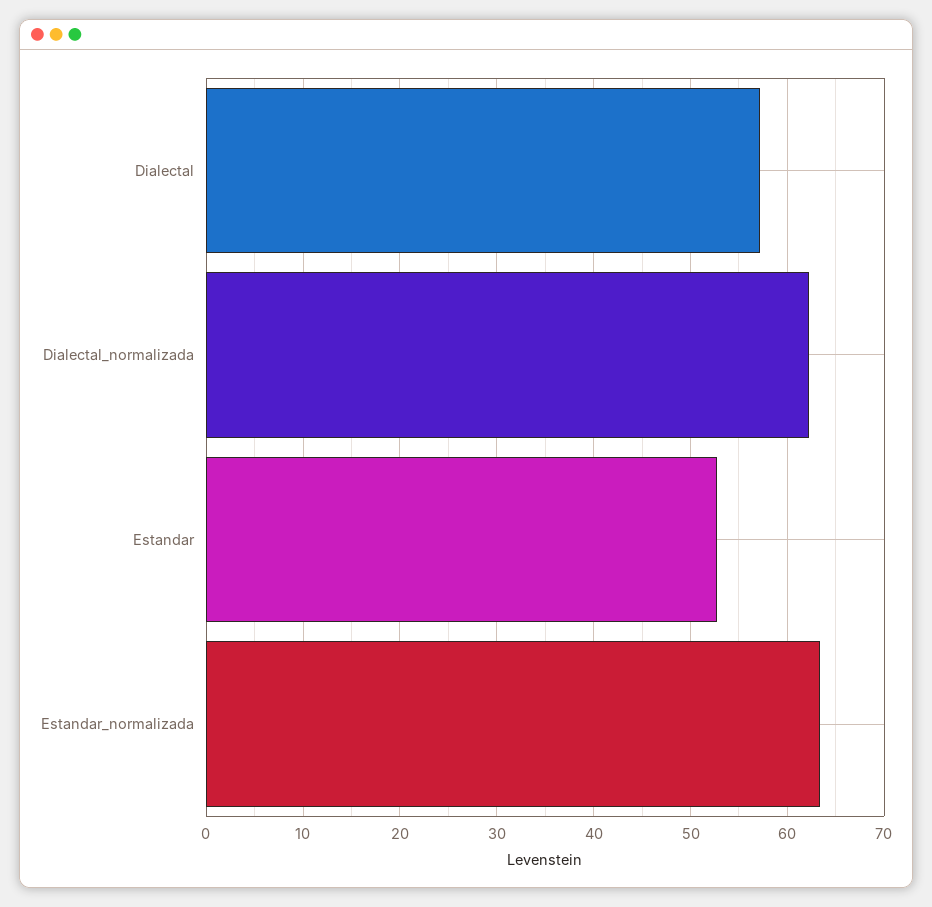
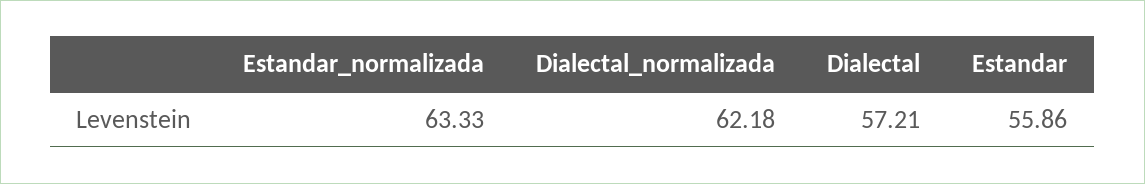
Estandar: 53 -> 55.86

